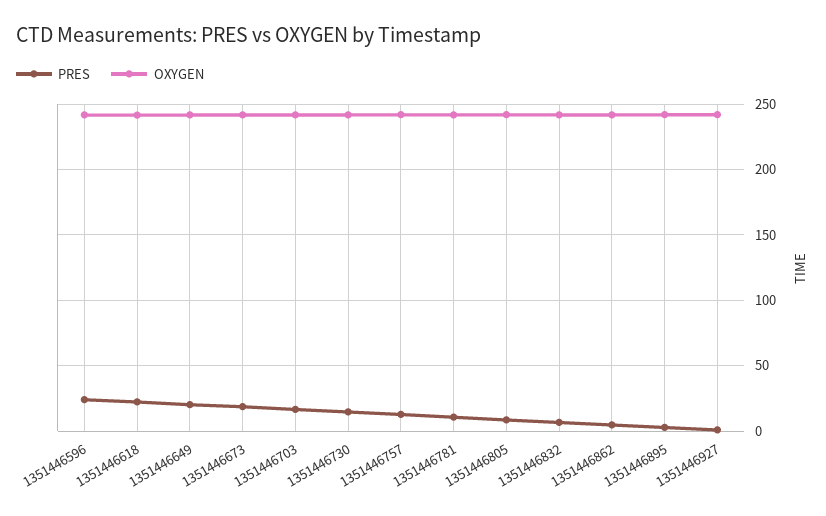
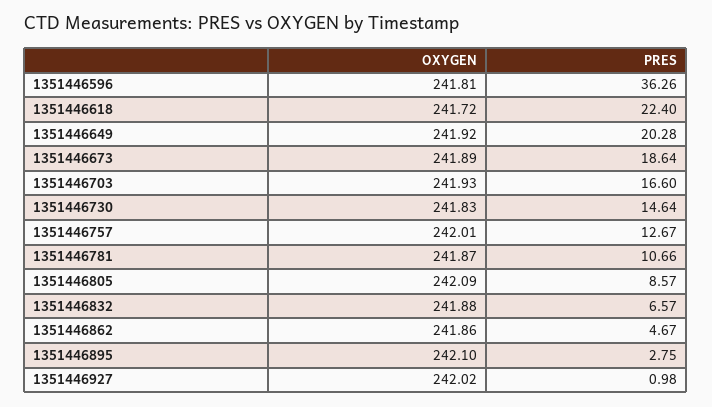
PRES, 1351446596: 25 -> 36.26

